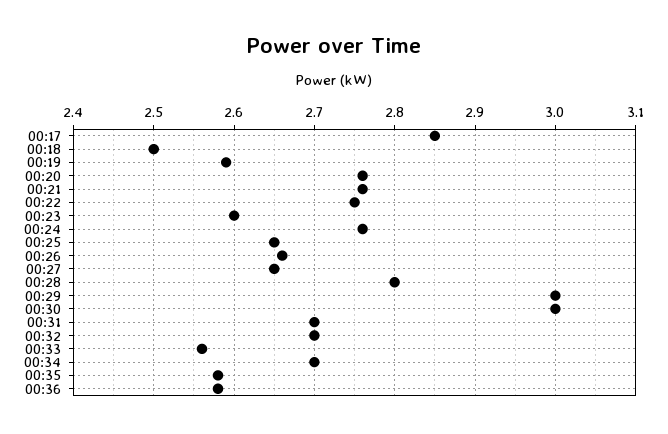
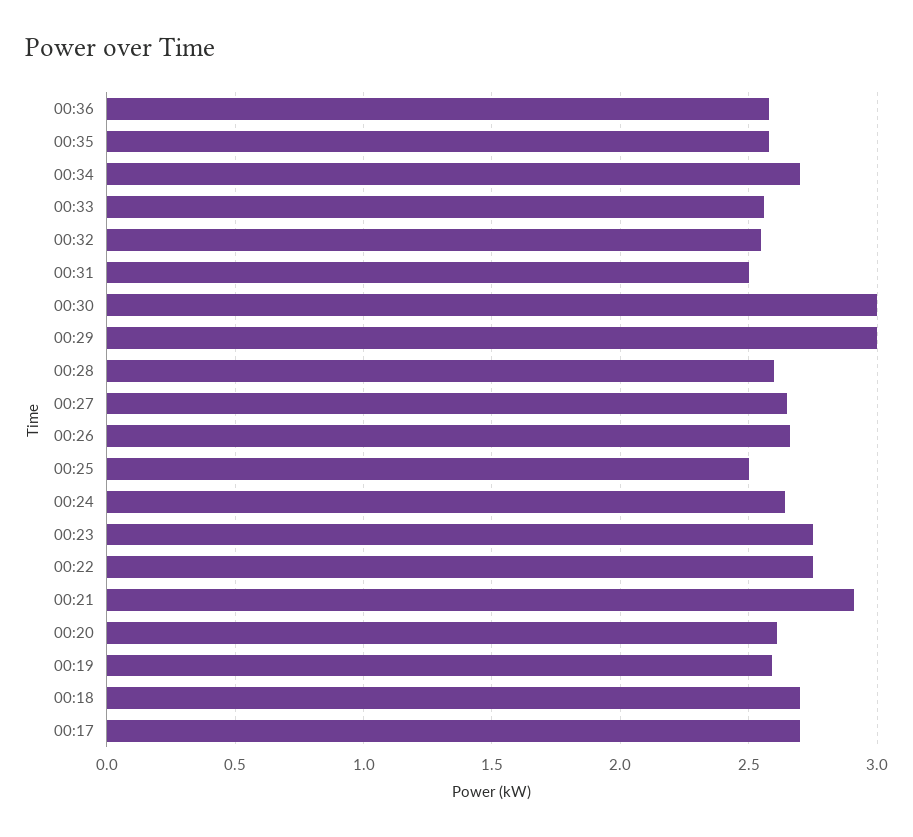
00:17: 2.85 -> 2.7
00:18: 2.5 -> 2.7
00:20: 2.76 -> 2.6
00:21: 2.76 -> 2.9
00:23: 2.6 -> 2.75
00:24: 2.76 -> 2.65
00:25: 2.65 -> 2.5
00:28: 2.8 -> 2.6
00:31: 2.7 -> 2.5
00:32: 2.7 -> 2.55

